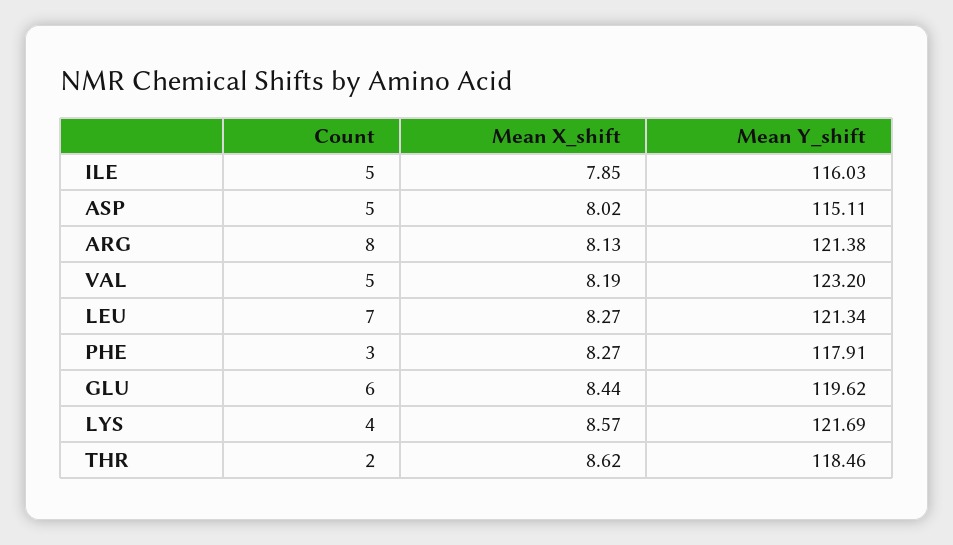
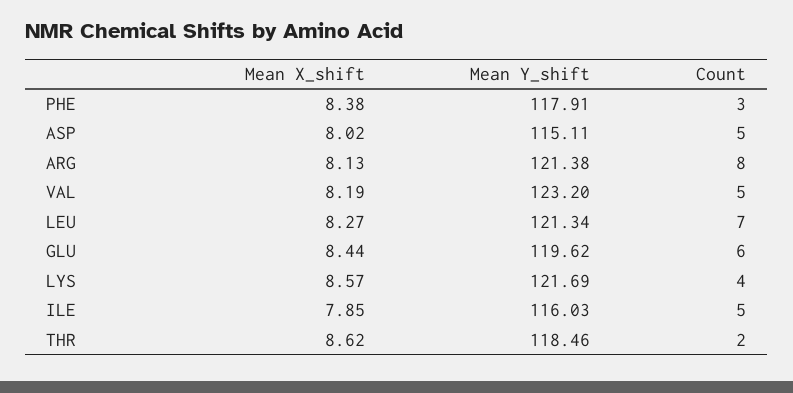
Mean X_shift, PHE: 8.27 -> 8.38

